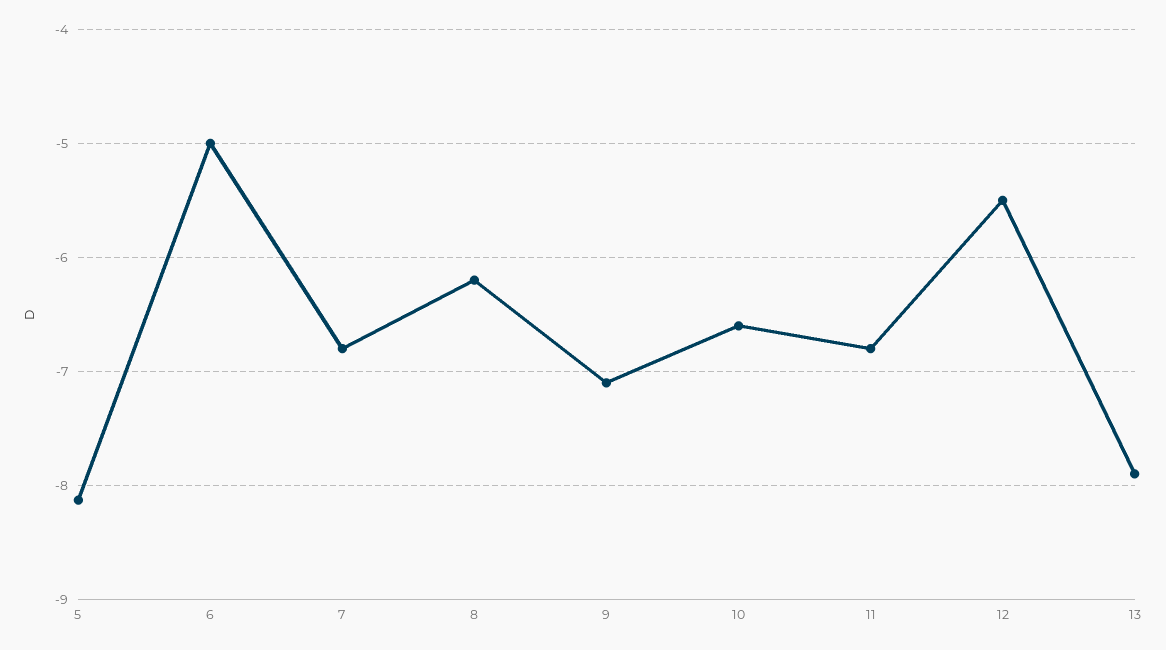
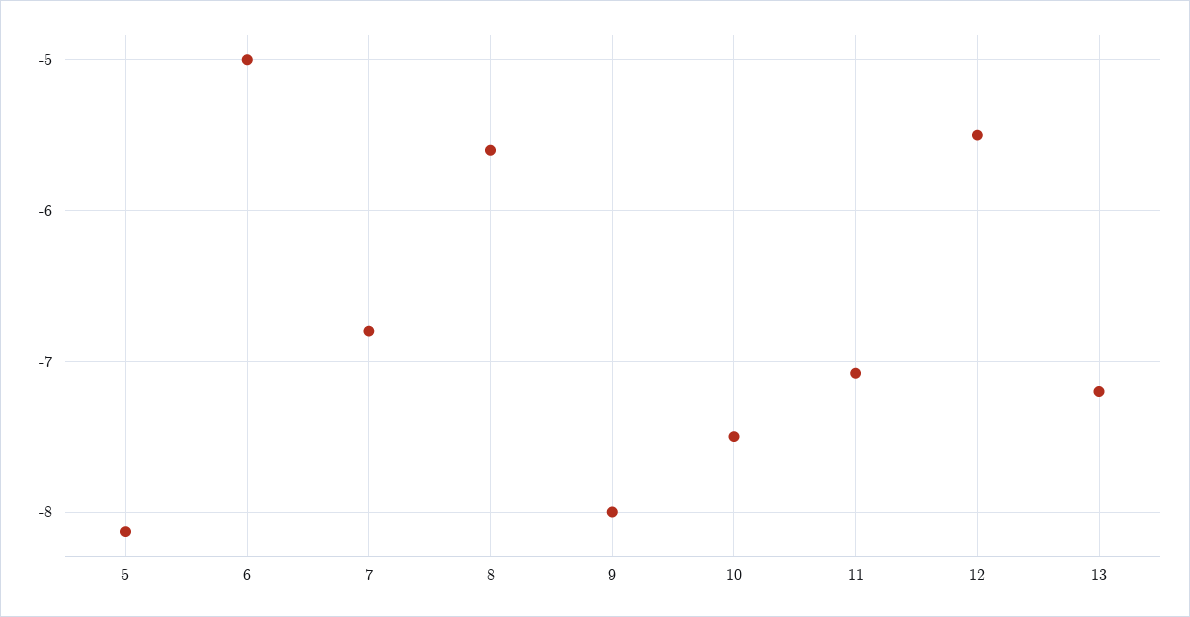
8: -6.2 -> -5.6
9: -7.1 -> -8
10: -6.6 -> -7.5
11: -6.8 -> -7.1
13: -7.9 -> -7.2

